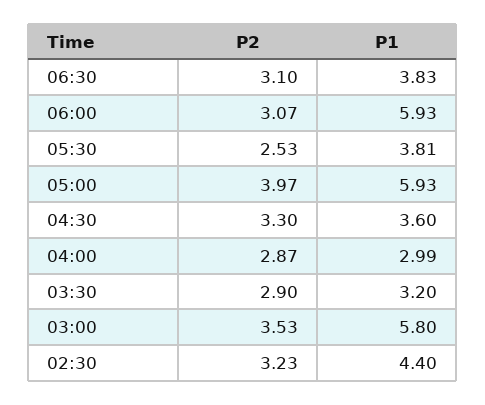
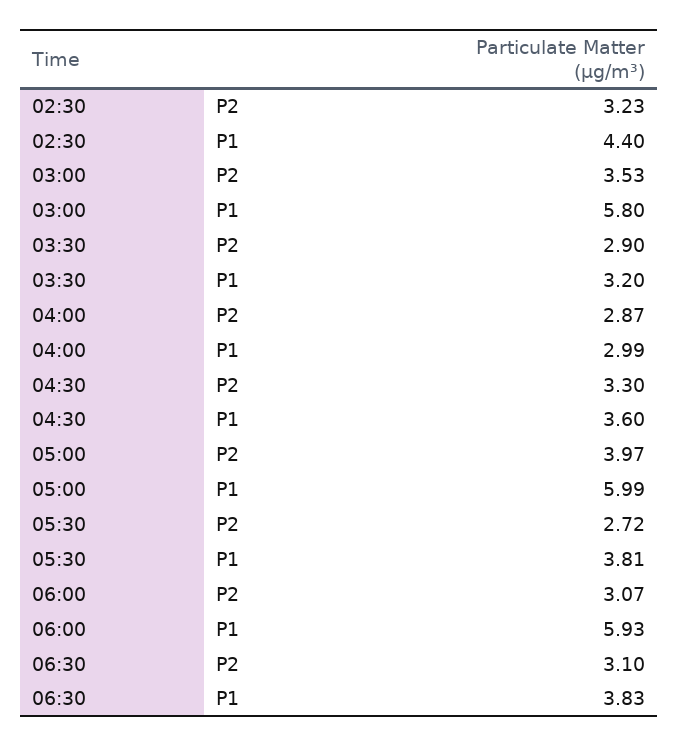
P2, 05:30: 2.53 -> 2.72
P1, 05:00: 5.93 -> 5.99

